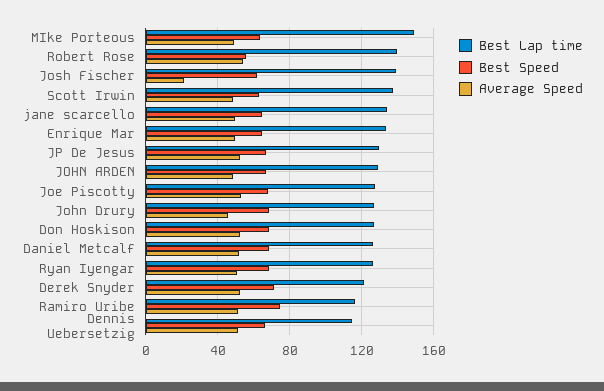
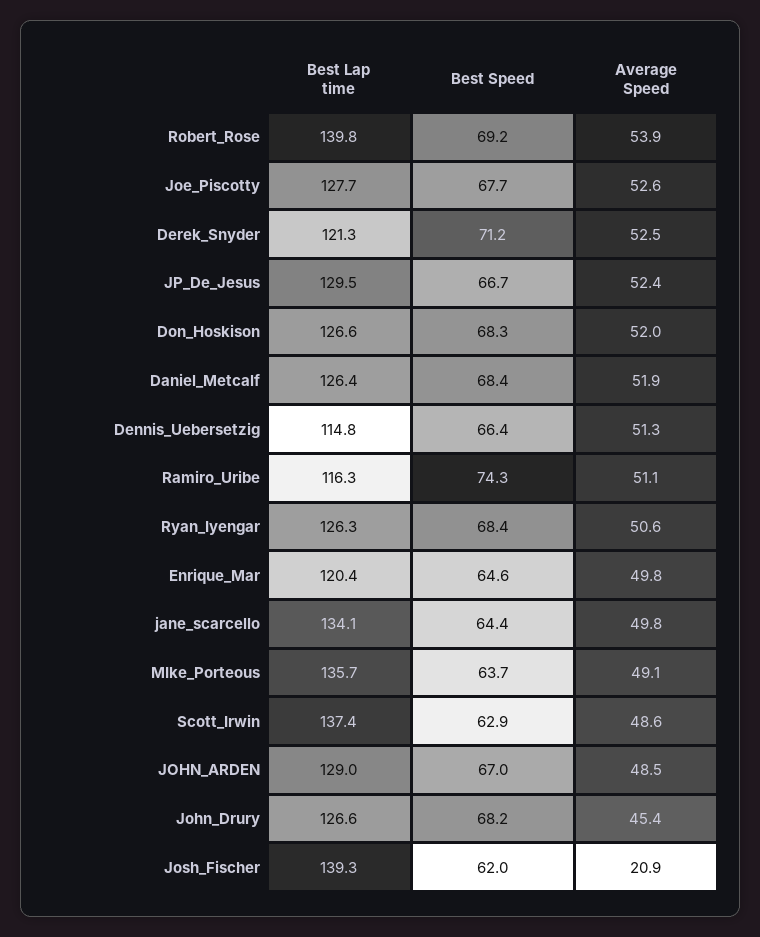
Best Lap time, MIke Porteous: 150 -> 135.7
Best Speed, Robert Rose: 55 -> 69.2
Best Lap time, Enrique Mar: 135 -> 120.4

